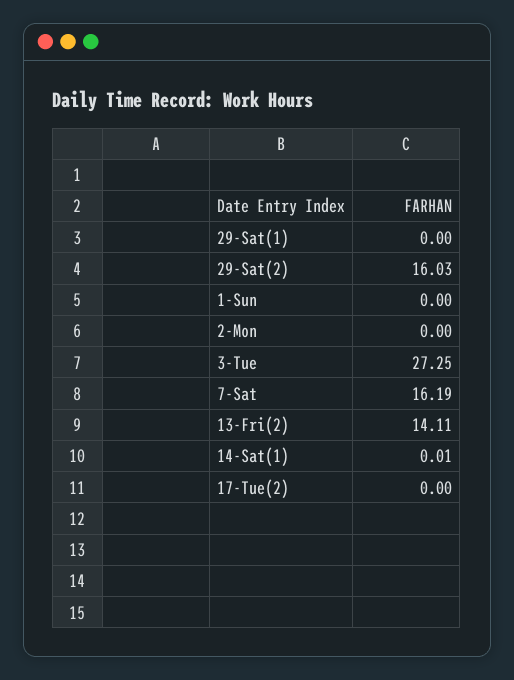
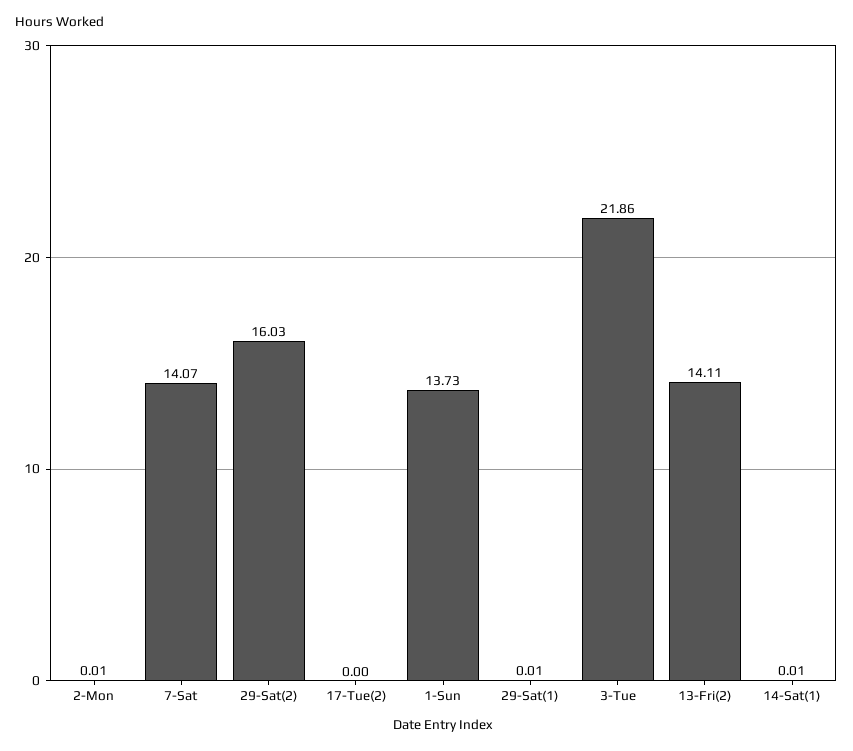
29-Sat(1): 0 -> 0.01
1-Sun: 0 -> 13.73
2-Mon: 0 -> 0.01
3-Tue: 27.25 -> 21.86
7-Sat: 16.19 -> 14.07

